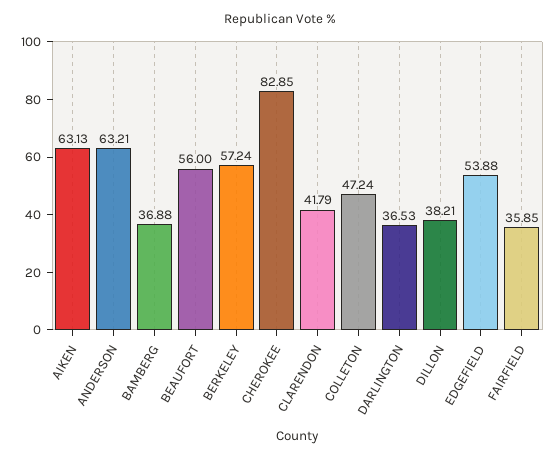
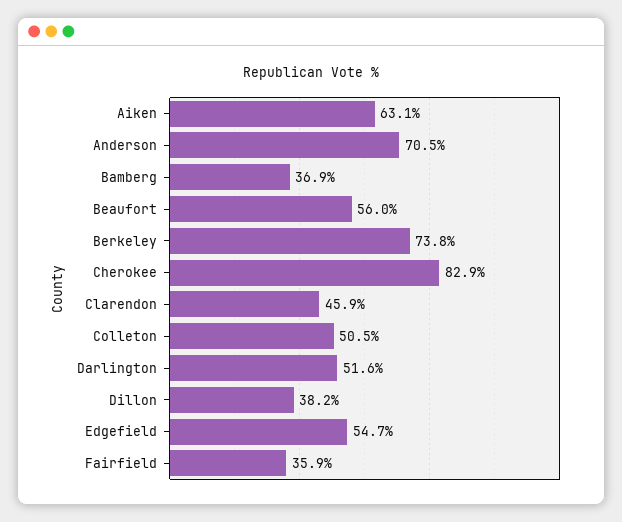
ANDERSON: 63.21 -> 70.5
BERKELEY: 57.24 -> 73.8
CLARENDON: 41.79 -> 45.9
COLLETON: 47.24 -> 50.5
DARLINGTON: 36.53 -> 51.6
EDGEFIELD: 53.88 -> 54.7

